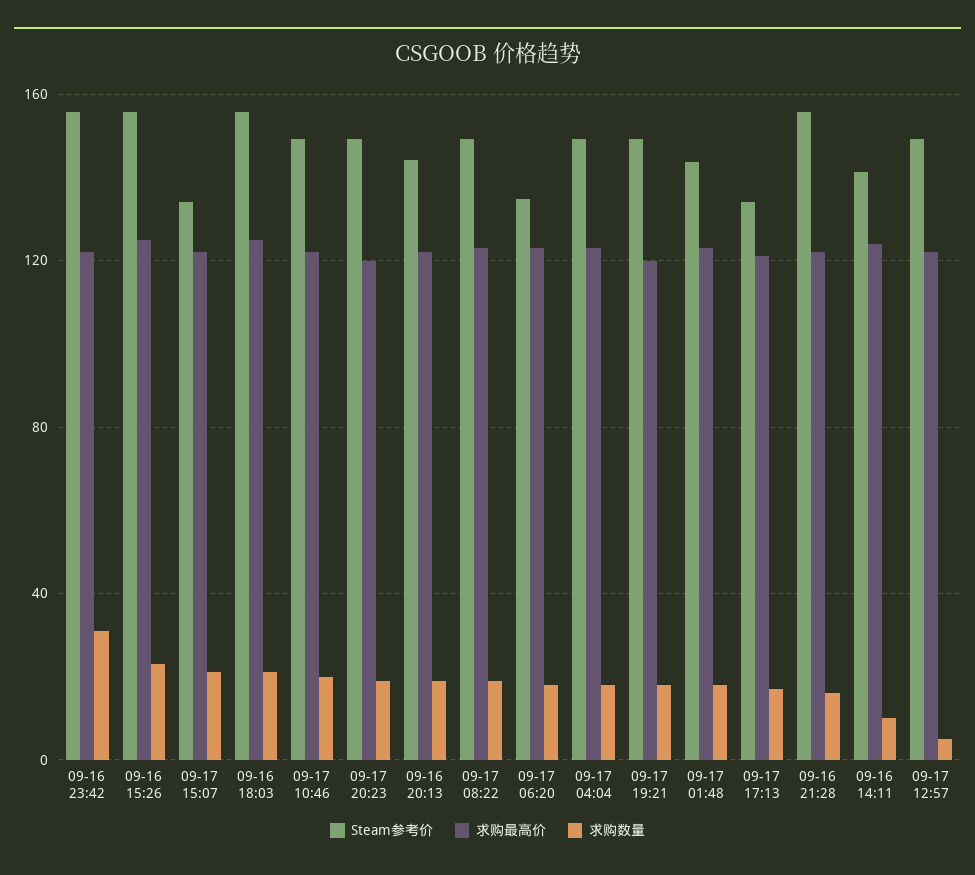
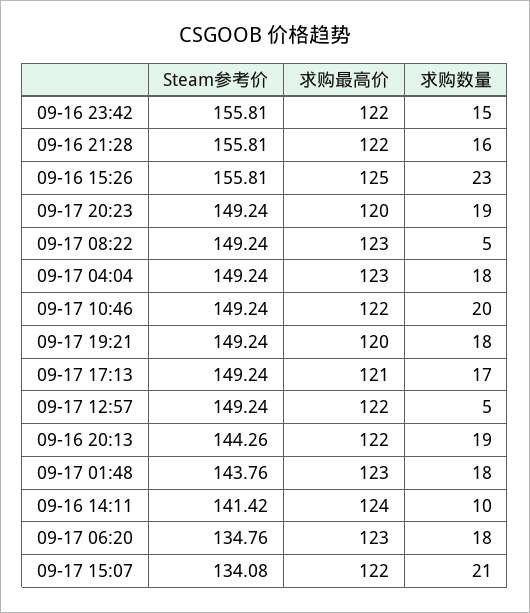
求购数量, 09-16 23:42: 30 -> 15
Steam参考价, 09-16 18:03: 155 -> none
求购最高价, 09-16 18:03: 125 -> none
求购数量, 09-16 18:03: 20 -> none
求购数量, 09-17 08:22: 20 -> 5
Steam参考价, 09-17 17:13: 135 -> 149.24

